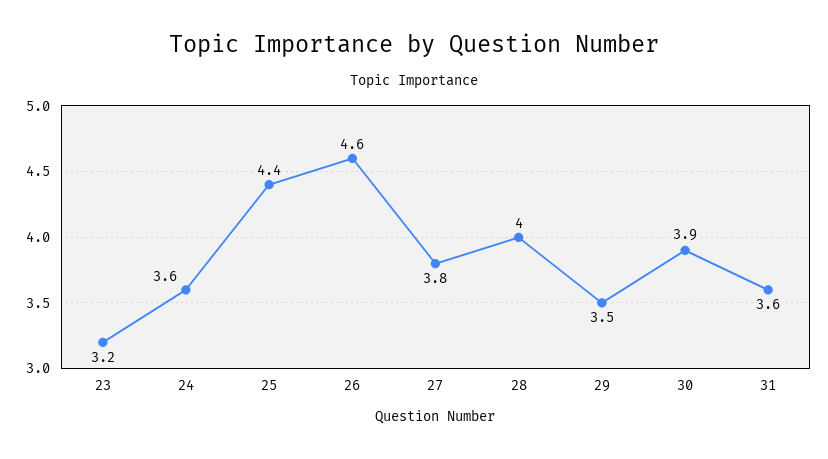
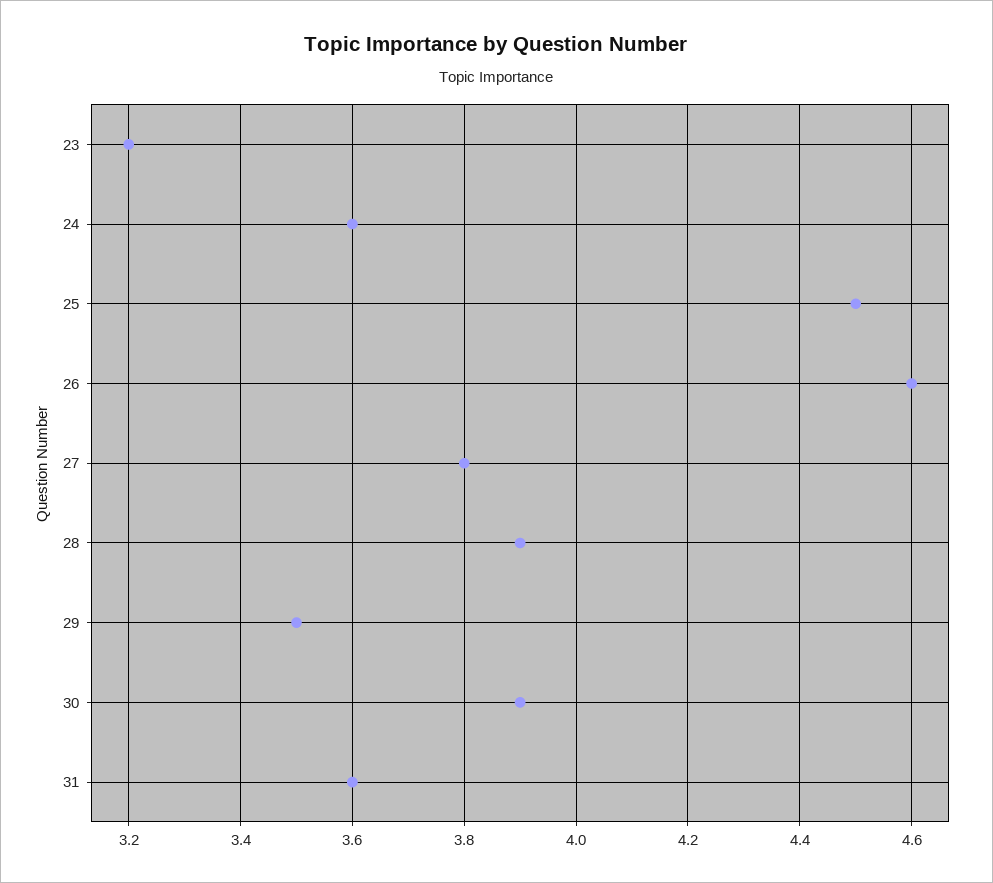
25: 4.4 -> 4.5
28: 4 -> 3.9

